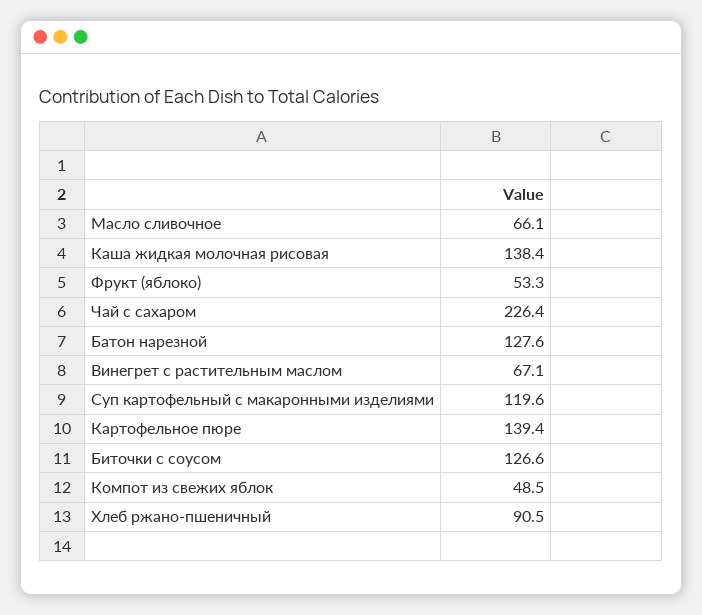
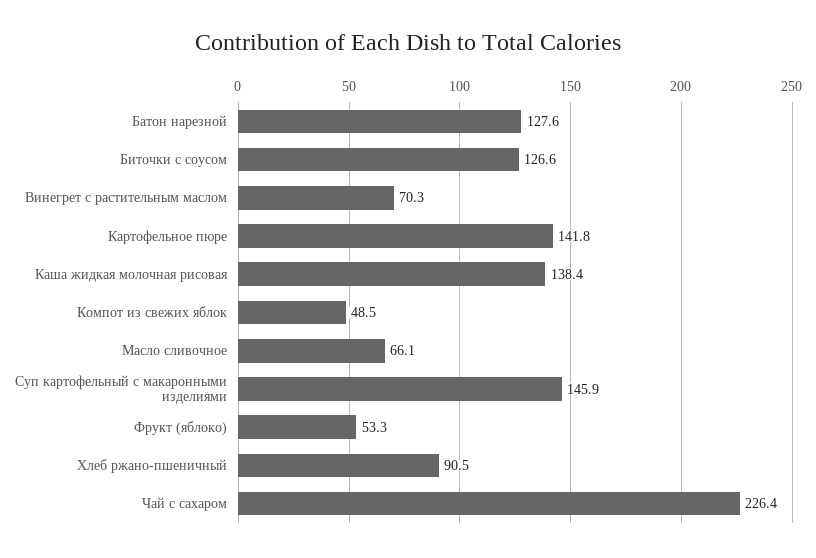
Винегрет с растительным маслом: 67.1 -> 70.3
Суп картофельный с макаронными изделиями: 119.6 -> 145.9
Картофельное пюре: 139.4 -> 141.8

